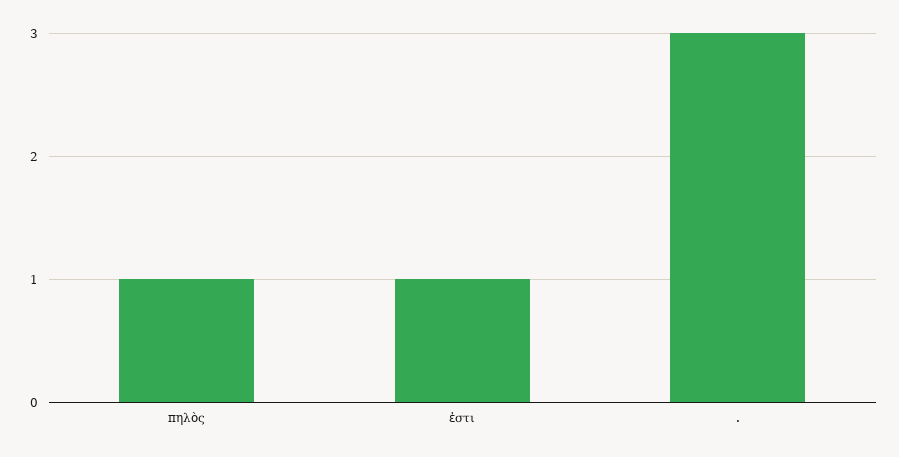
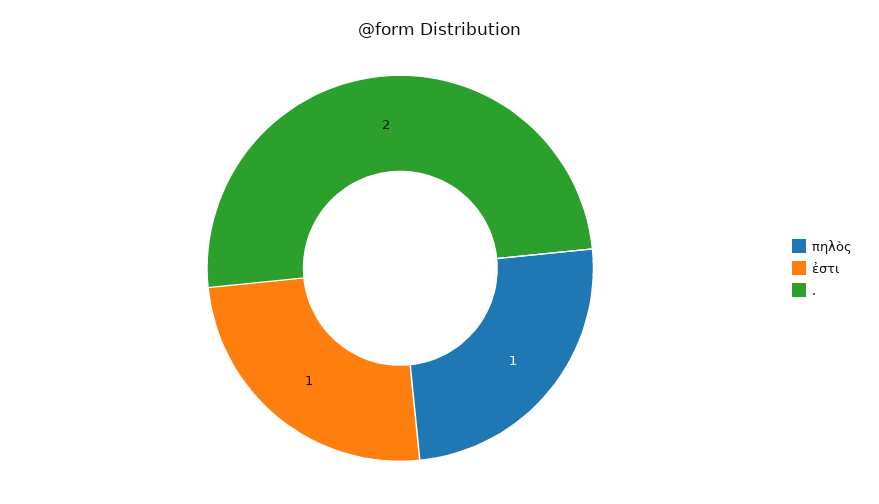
.: 3 -> 2

